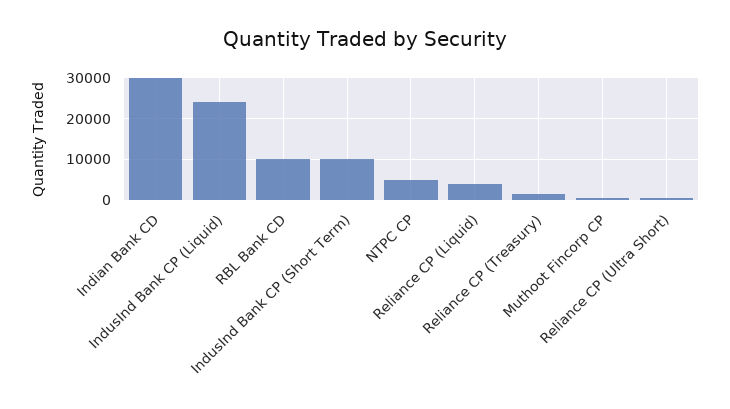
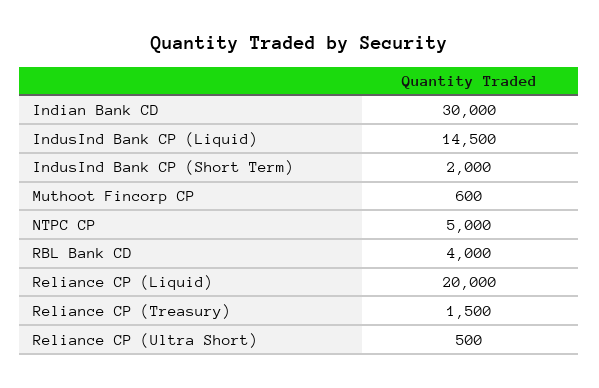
IndusInd Bank CP (Liquid): 24000 -> 14500
RBL Bank CD: 10000 -> 4000
IndusInd Bank CP (Short Term): 10000 -> 2000
Reliance CP (Liquid): 4000 -> 20000

